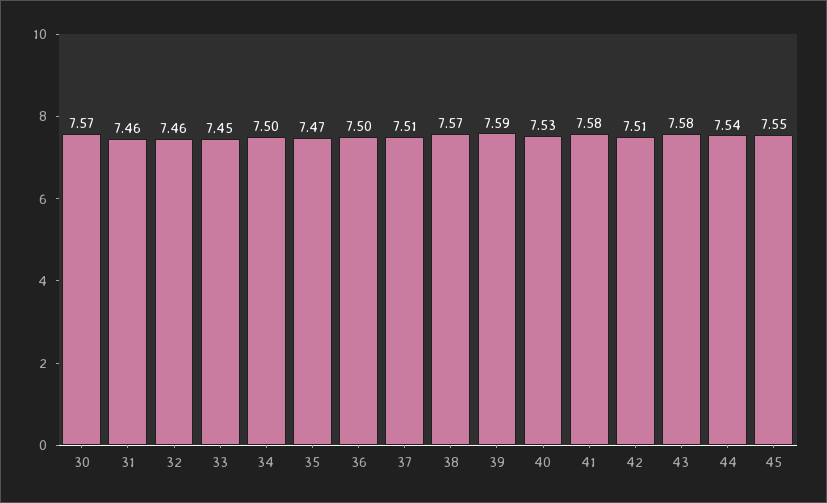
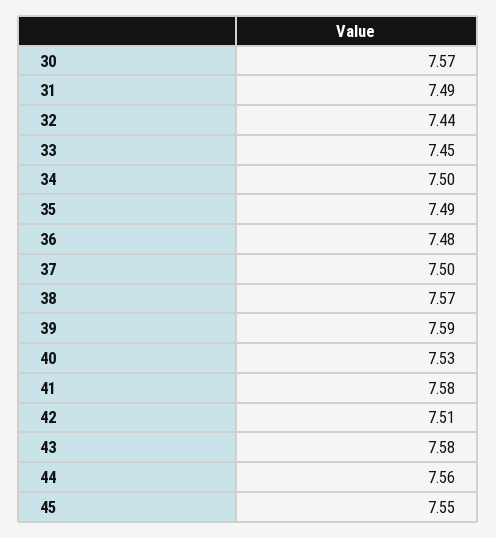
31: 7.46 -> 7.49
32: 7.46 -> 7.44
35: 7.47 -> 7.49
36: 7.5 -> 7.48
37: 7.51 -> 7.5
44: 7.54 -> 7.56

